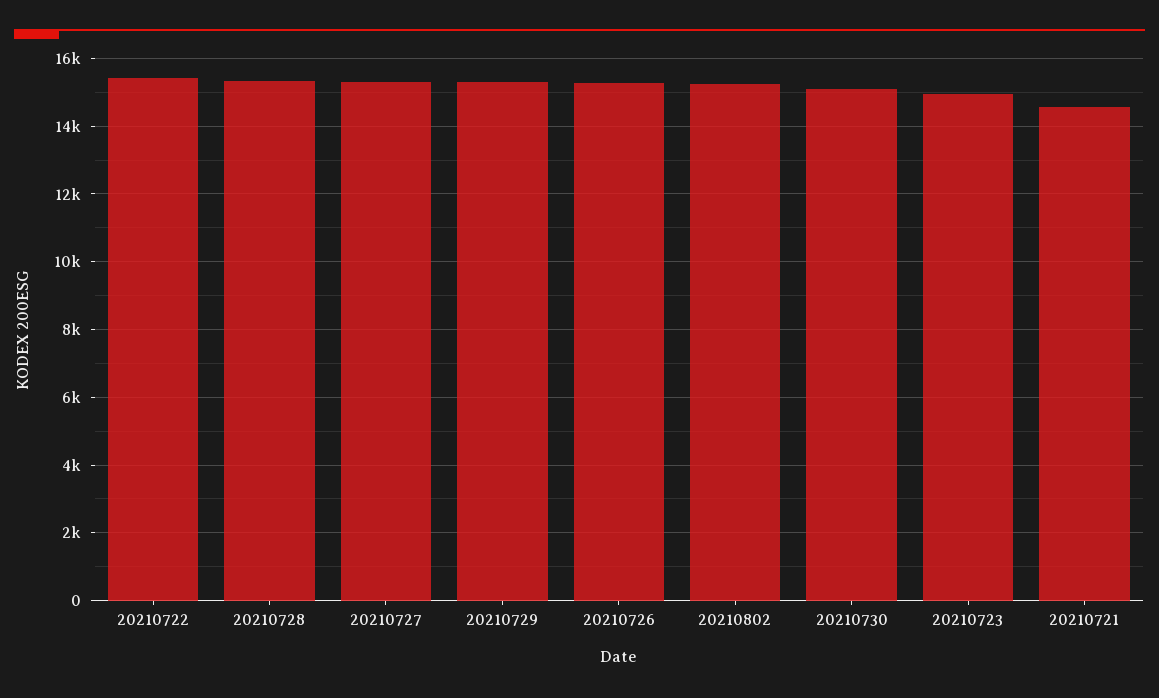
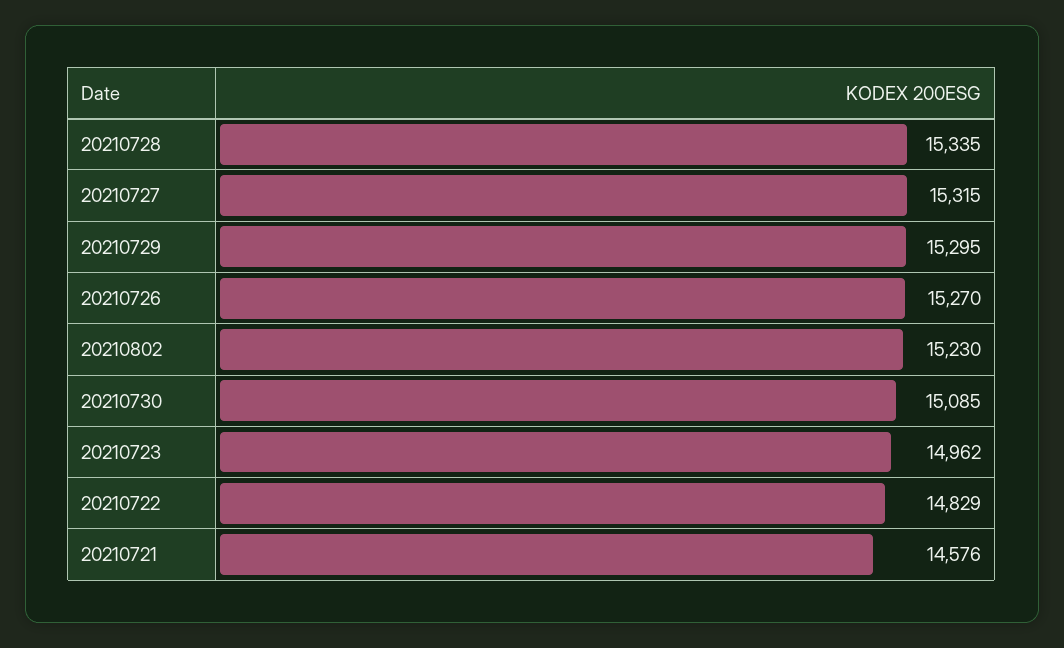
20210722: 15400 -> 14829

